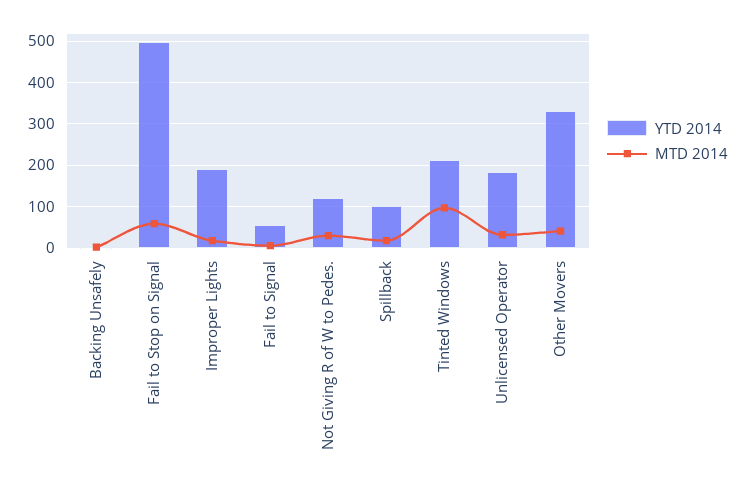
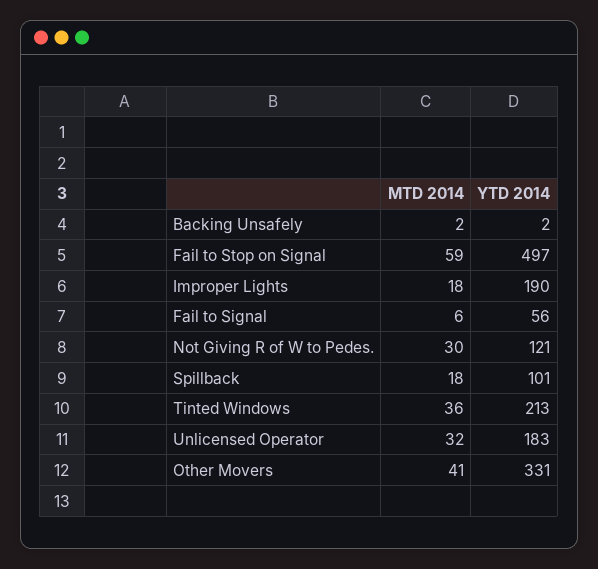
MTD 2014, Tinted Windows: 100 -> 36

